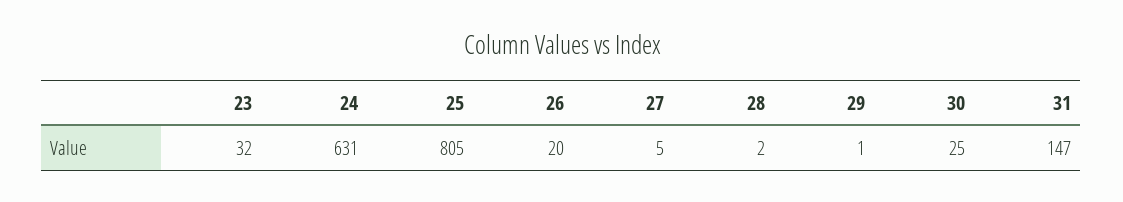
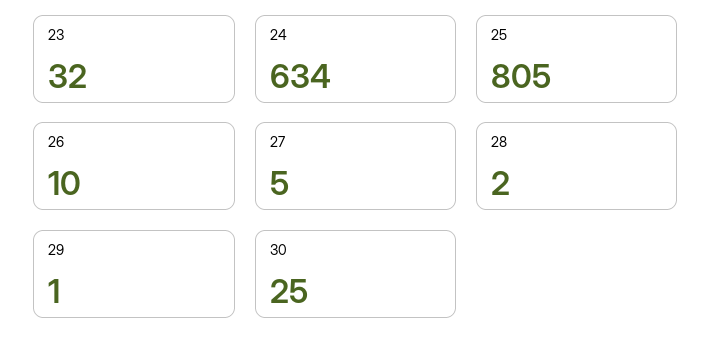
24: 631 -> 634
26: 20 -> 10
31: 147 -> none

